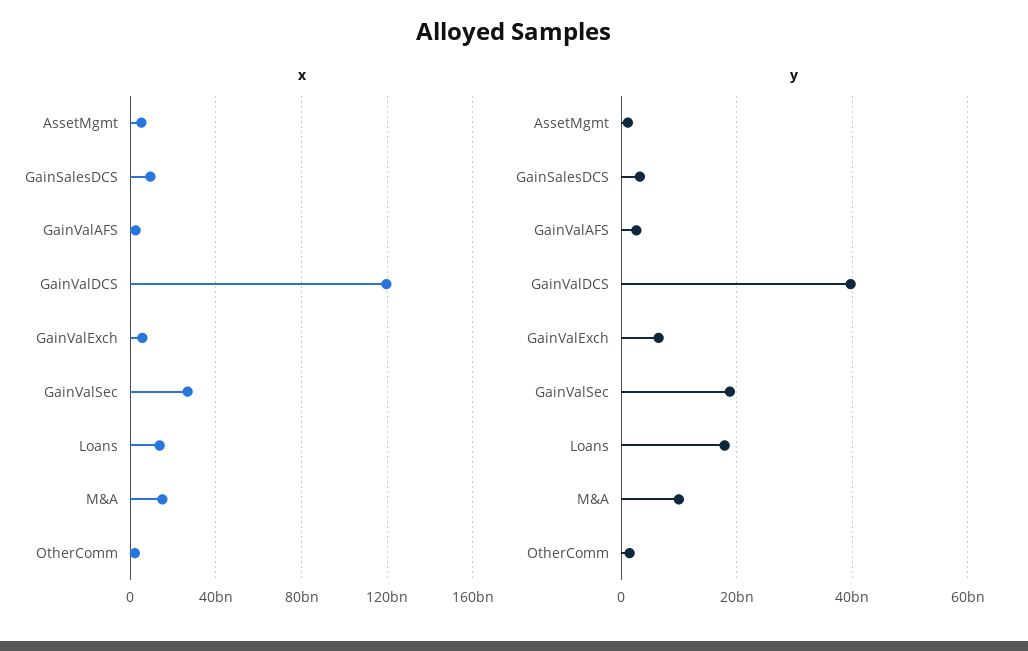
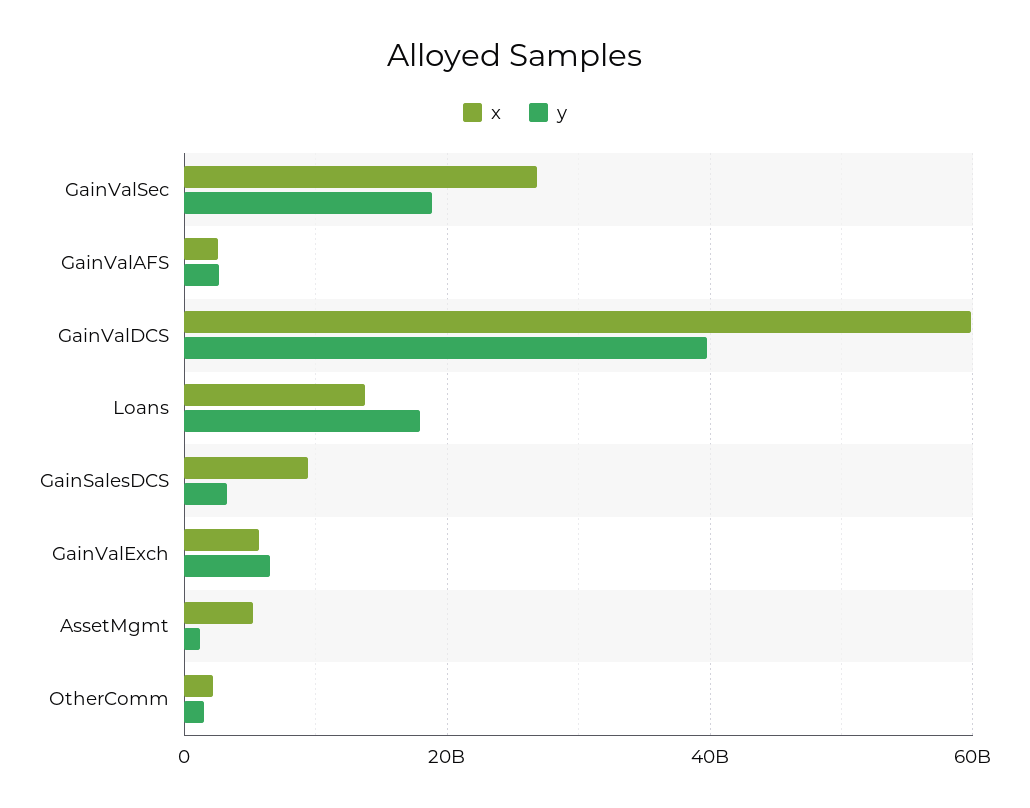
x, GainValDCS: 120000000000 -> 60000000000
x, M&A: 15000000000 -> none
y, M&A: 10000000000 -> none

